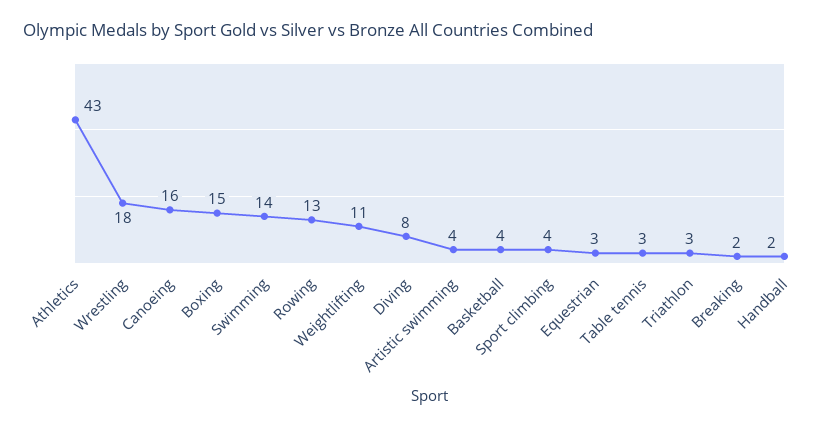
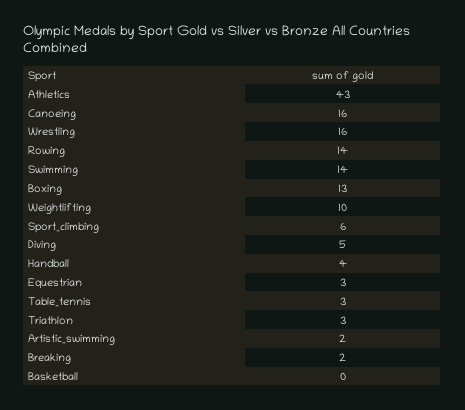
Wrestling: 18 -> 16
Boxing: 15 -> 13
Rowing: 13 -> 14
Weightlifting: 11 -> 10
Diving: 8 -> 5
Artistic swimming: 4 -> 2
Basketball: 4 -> 0
Sport climbing: 4 -> 6
Handball: 2 -> 4

